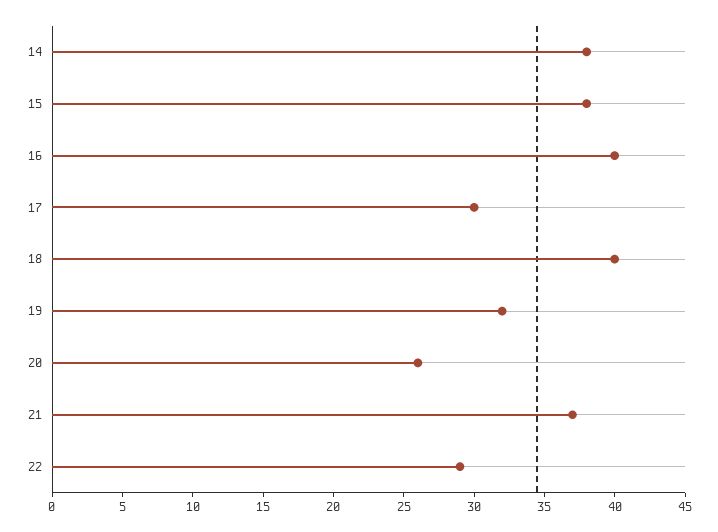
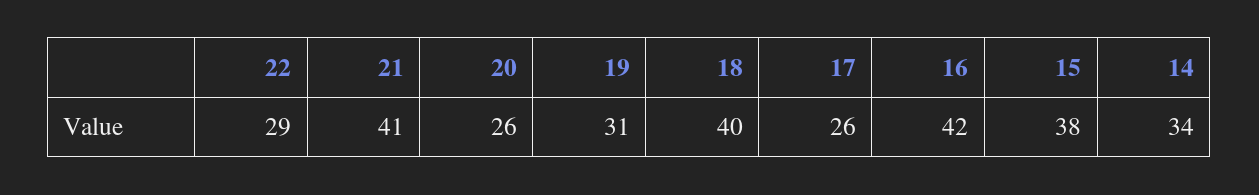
14: 38 -> 34
16: 40 -> 42
17: 30 -> 26
19: 32 -> 31
21: 37 -> 41

